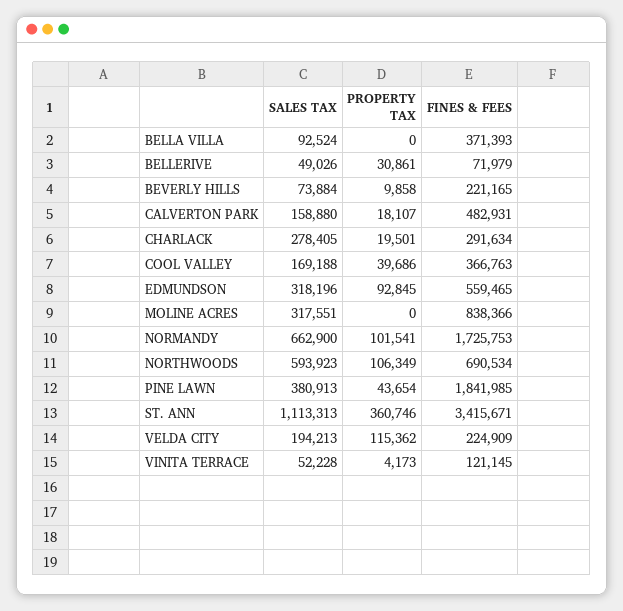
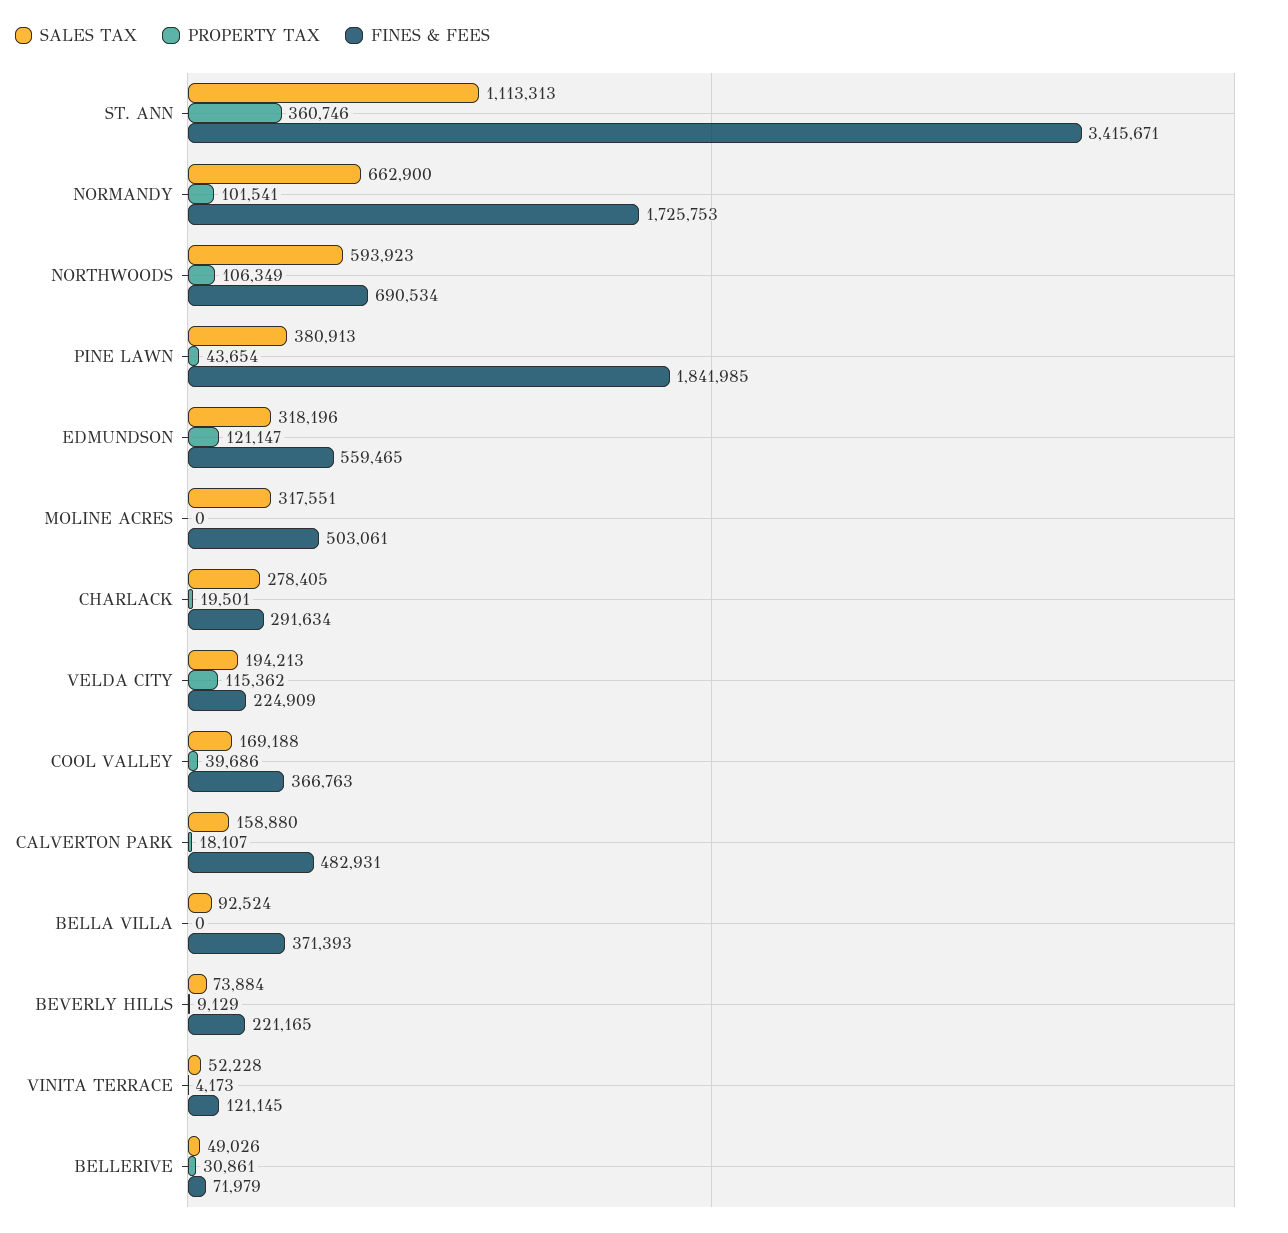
PROPERTY TAX, BEVERLY HILLS: 9858 -> 9129
PROPERTY TAX, EDMUNDSON: 92845 -> 121147
FINES & FEES, MOLINE ACRES: 838366 -> 503061

